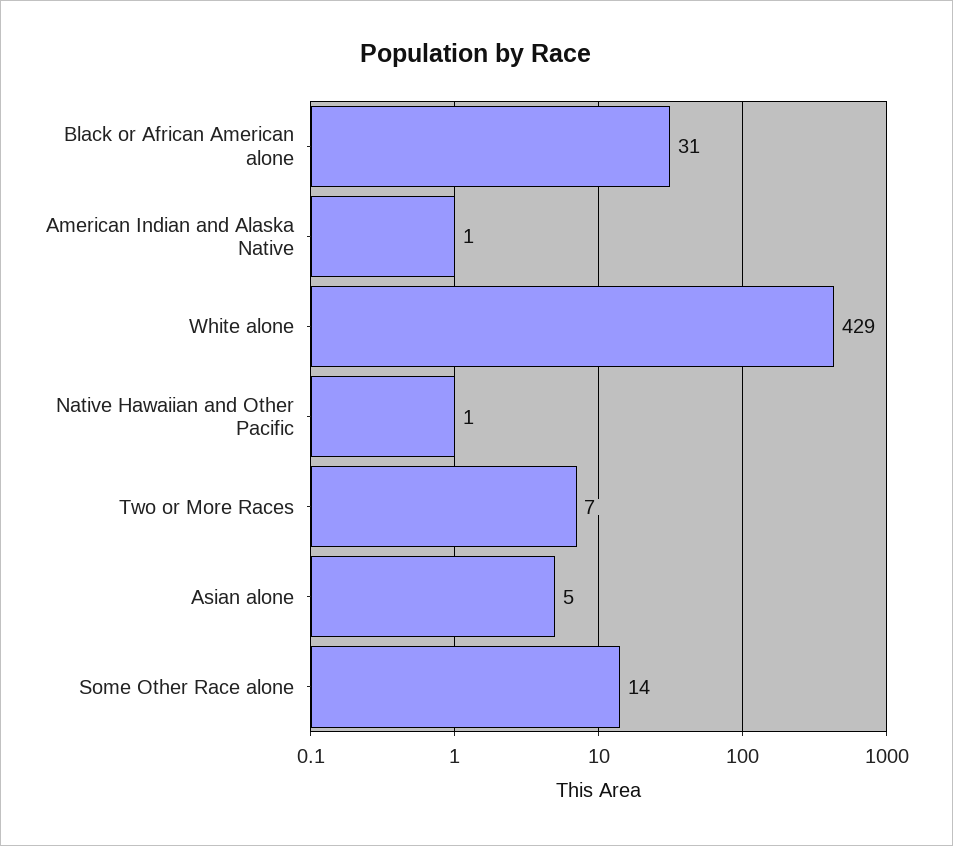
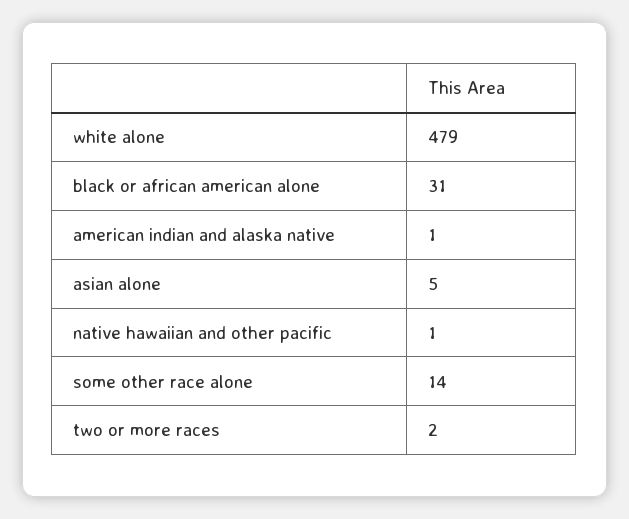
White alone: 429 -> 479
Two or More Races: 7 -> 2

